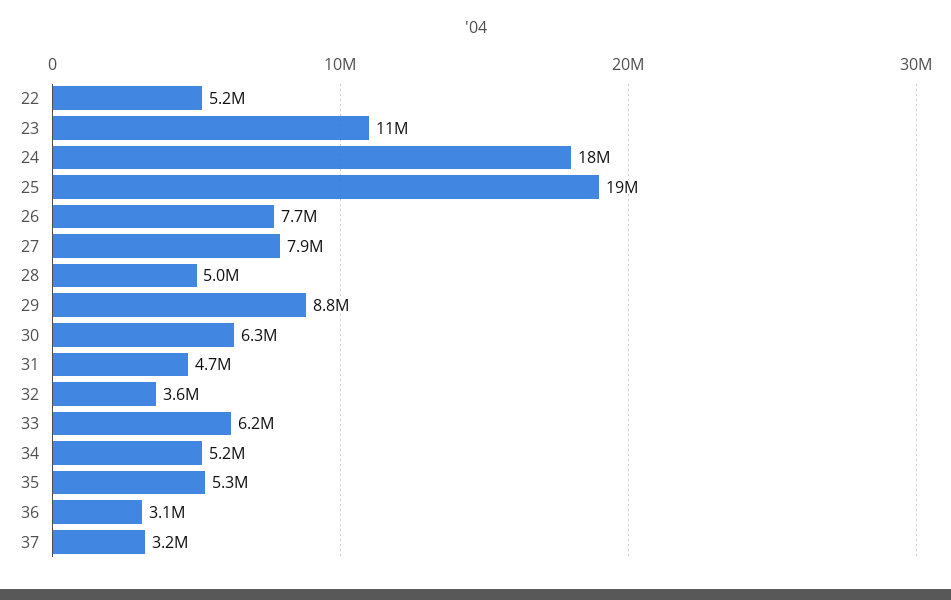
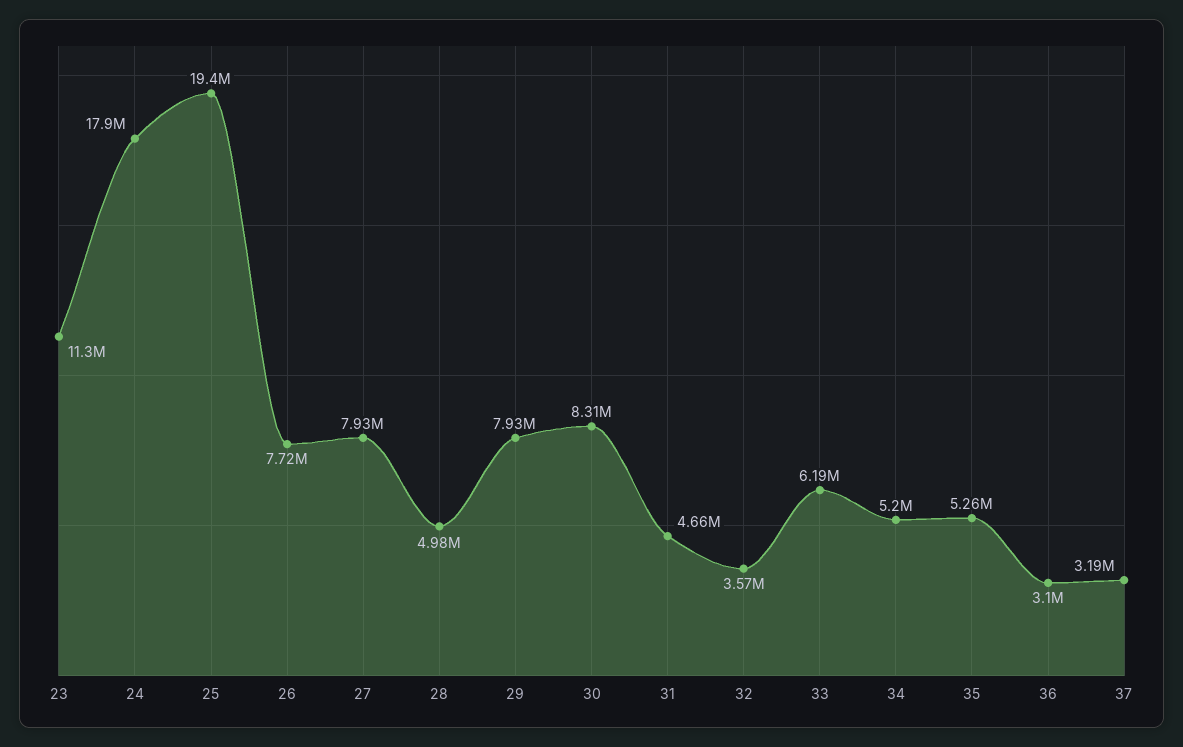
22: 5200000 -> none
29: 8800000 -> 7930000
30: 6300000 -> 8310000

